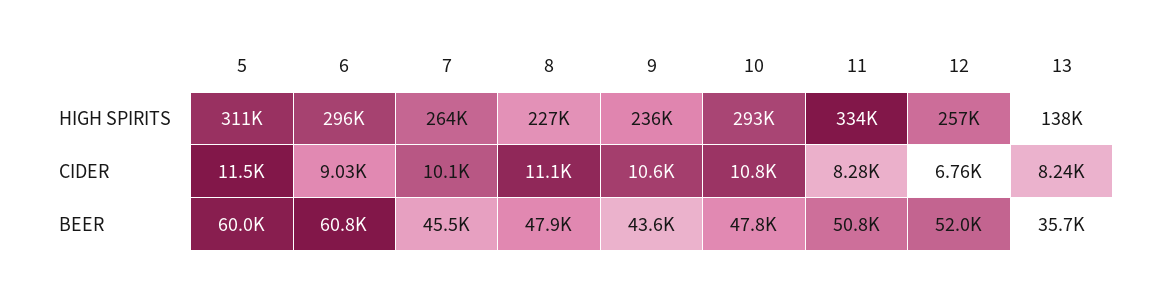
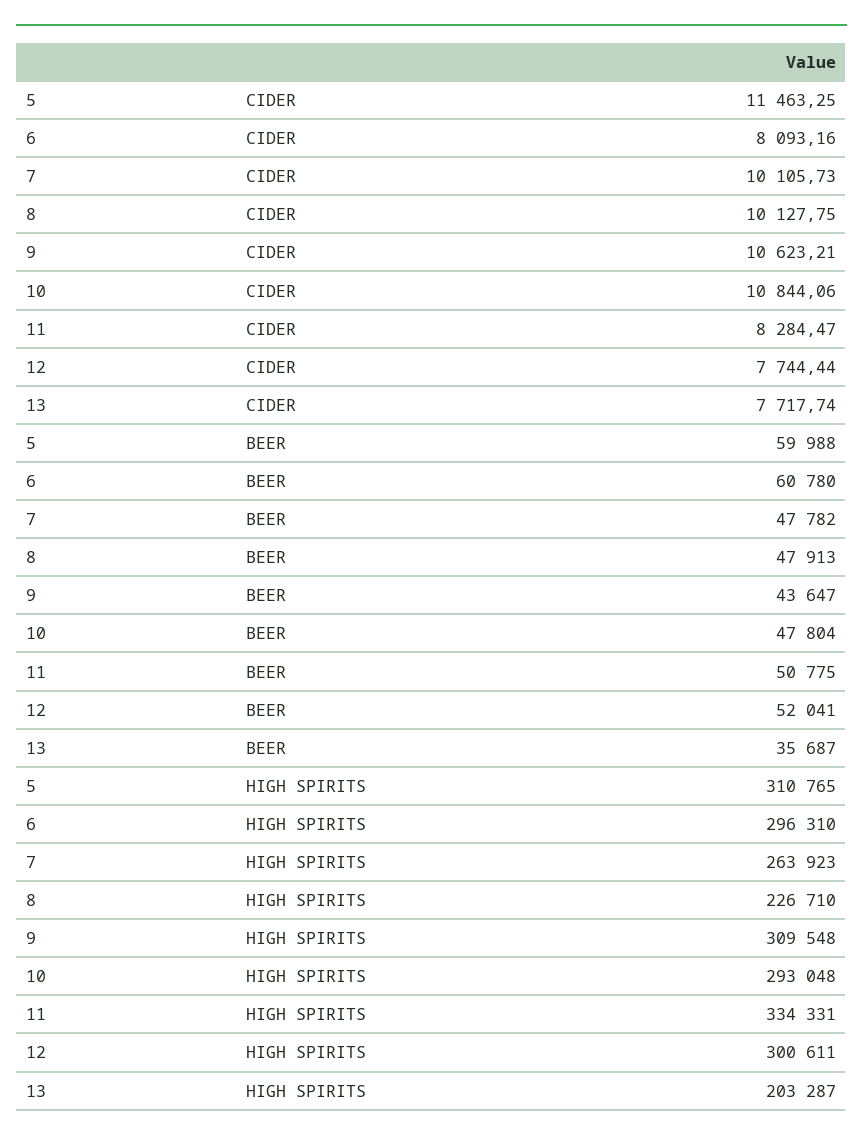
9, HIGH SPIRITS: 236000 -> 309548
12, HIGH SPIRITS: 257000 -> 300611
13, HIGH SPIRITS: 138000 -> 203287
6, CIDER: 9030 -> 8093.16
8, CIDER: 11100 -> 10127.75
12, CIDER: 6760 -> 7744.44
13, CIDER: 8240 -> 7717.74
7, BEER: 45500 -> 47782

